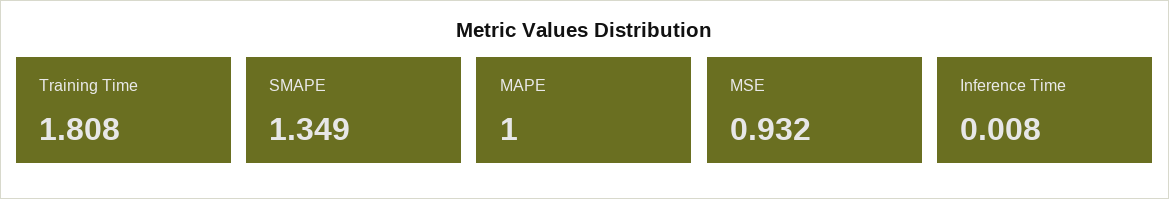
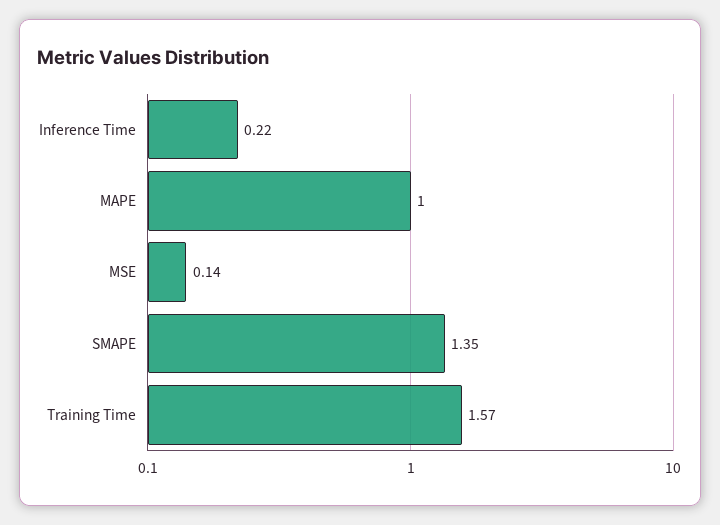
Training Time: 1.808 -> 1.57
MSE: 0.932 -> 0.14
Inference Time: 0.008 -> 0.22

